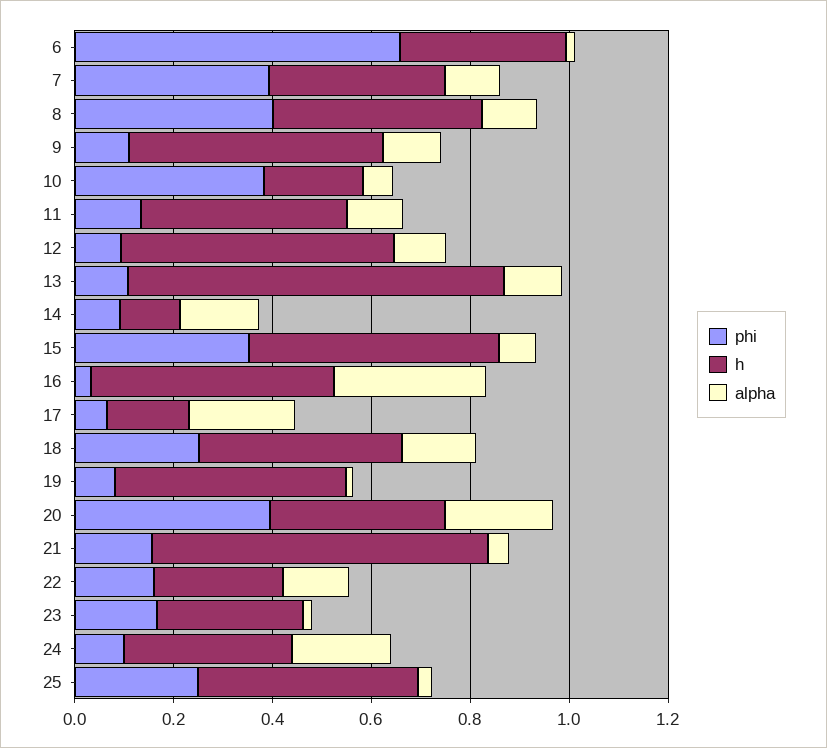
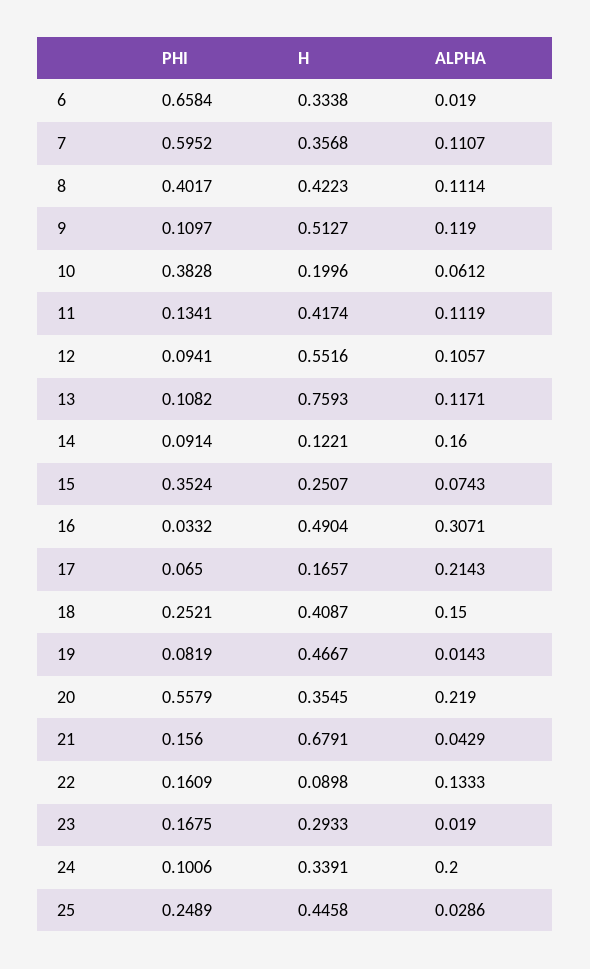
phi, 7: 0.4 -> 0.5952
h, 15: 0.5 -> 0.2507
phi, 20: 0.4 -> 0.5579
h, 22: 0.25 -> 0.0898

